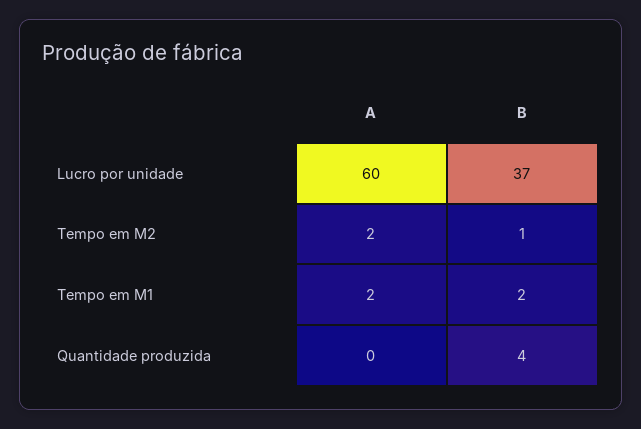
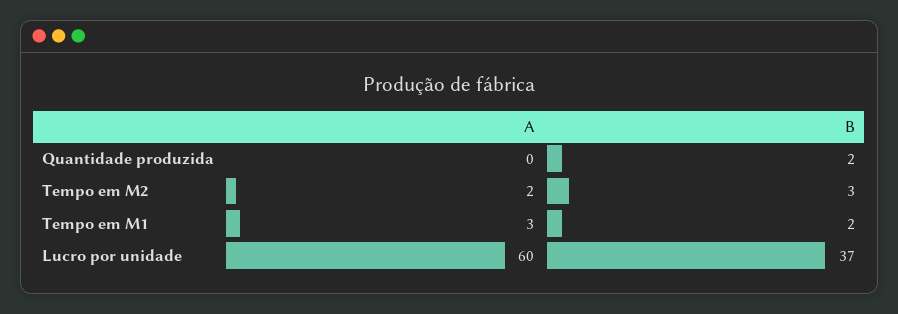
B, Tempo em M2: 1 -> 3
A, Tempo em M1: 2 -> 3
B, Quantidade produzida: 4 -> 2

